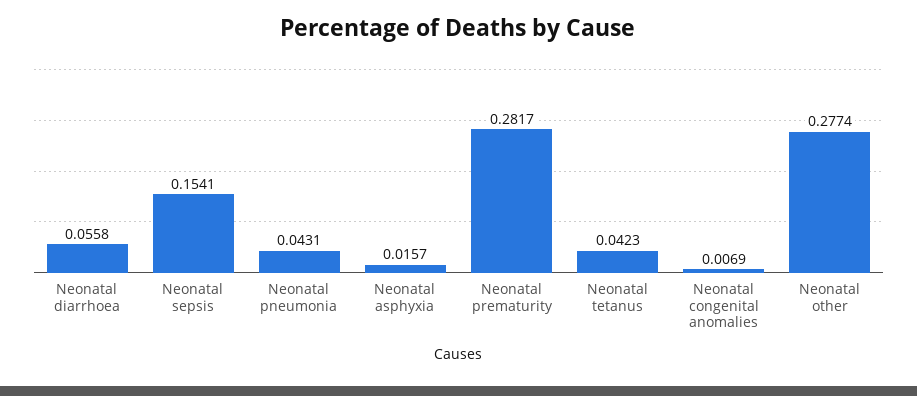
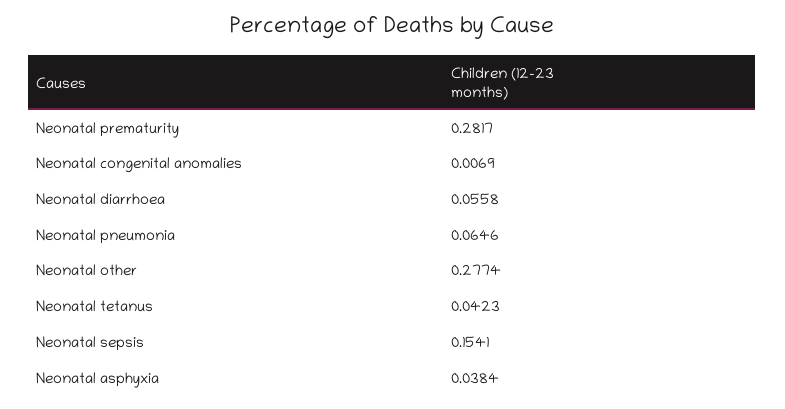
Neonatal pneumonia: 0.0431 -> 0.0646
Neonatal asphyxia: 0.0157 -> 0.0384

